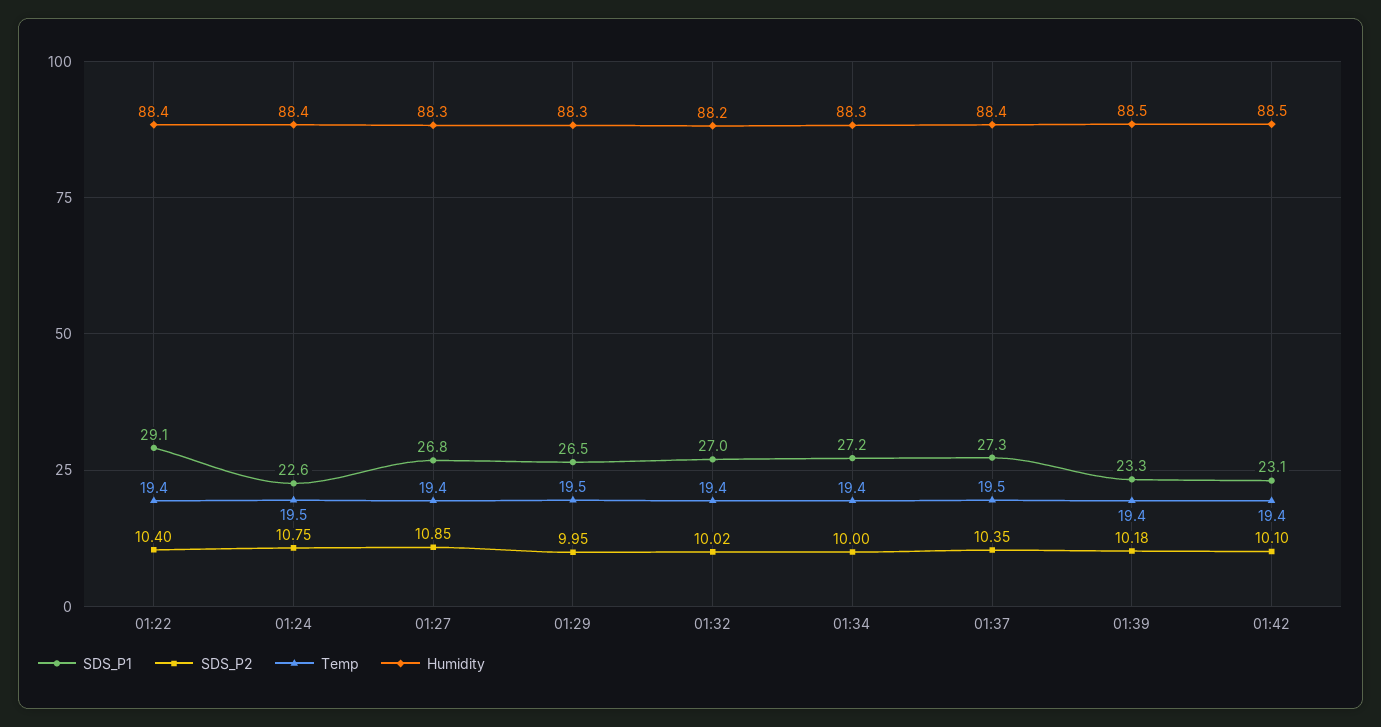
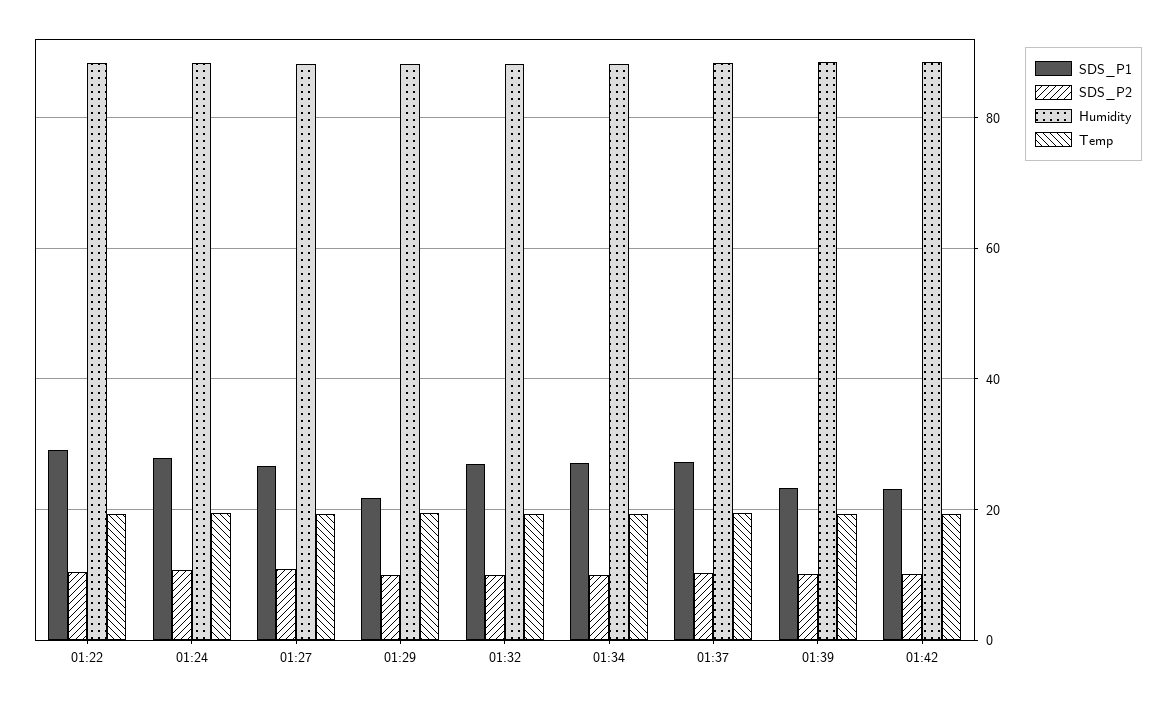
SDS_P1, 01:24: 22.6 -> 28
SDS_P1, 01:29: 26.5 -> 22

